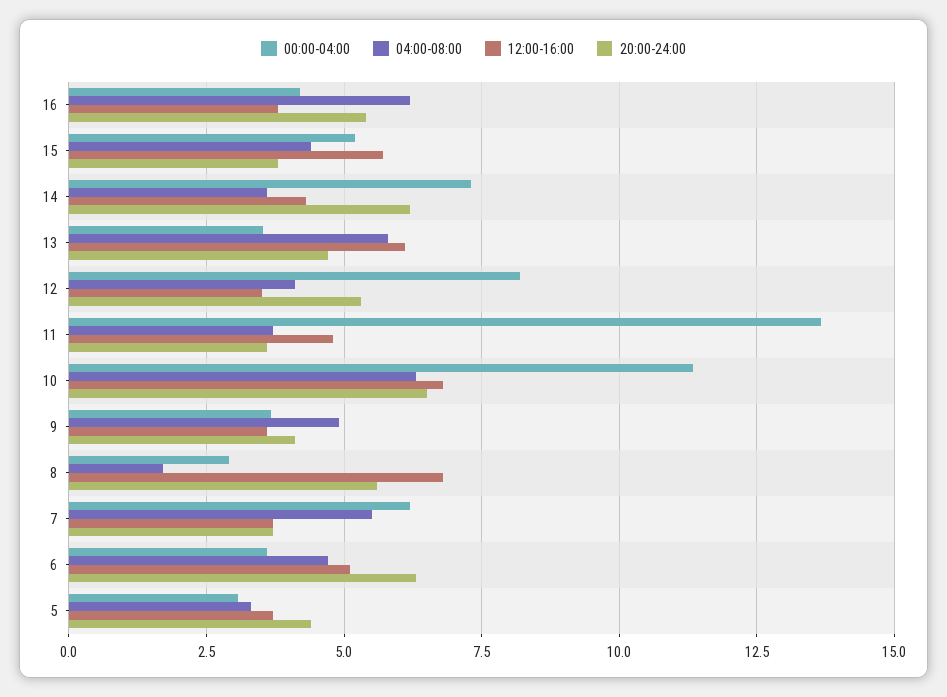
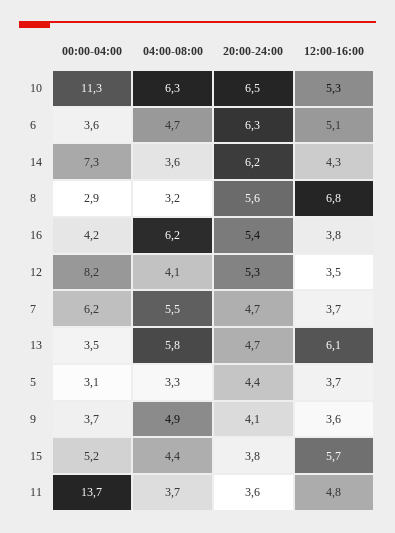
12:00-16:00, 10: 6.75 -> 5.3
04:00-08:00, 8: 1.75 -> 3.2
20:00-24:00, 7: 3.75 -> 4.7

